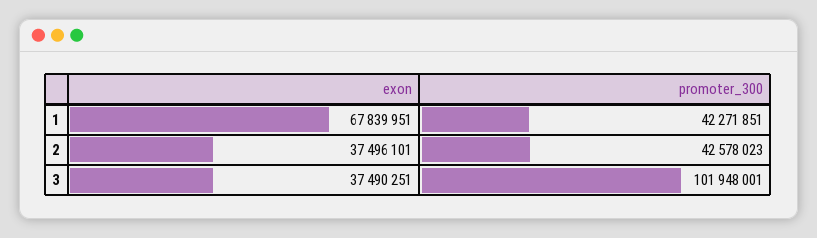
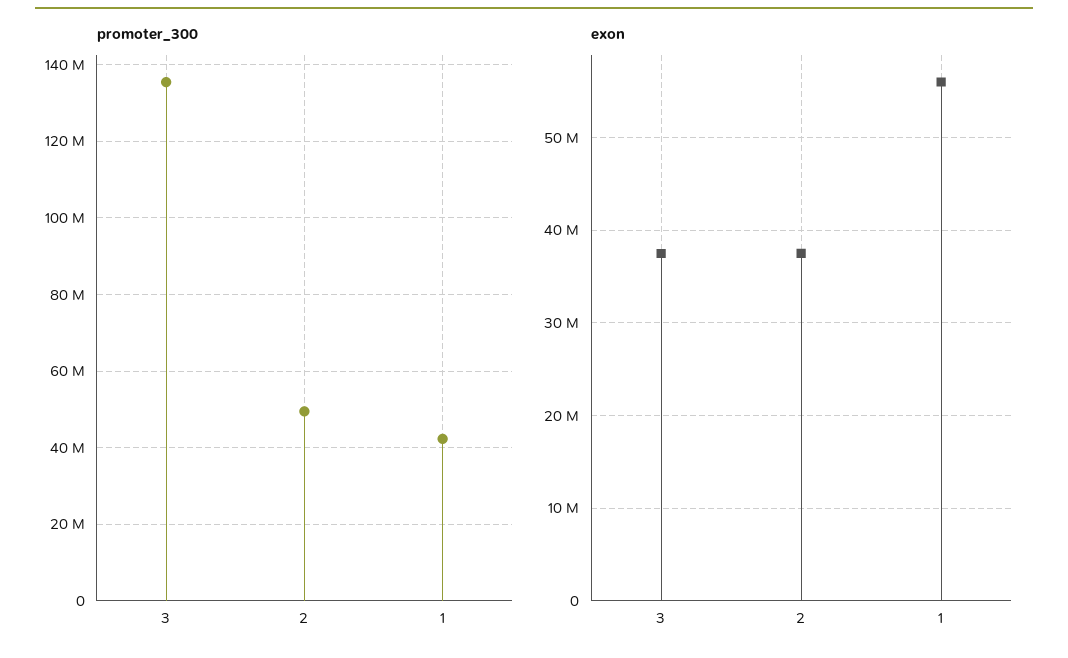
exon, 1: 67839951 -> 56000000
promoter_300, 2: 42578023 -> 50000000
promoter_300, 3: 101948001 -> 136000000

